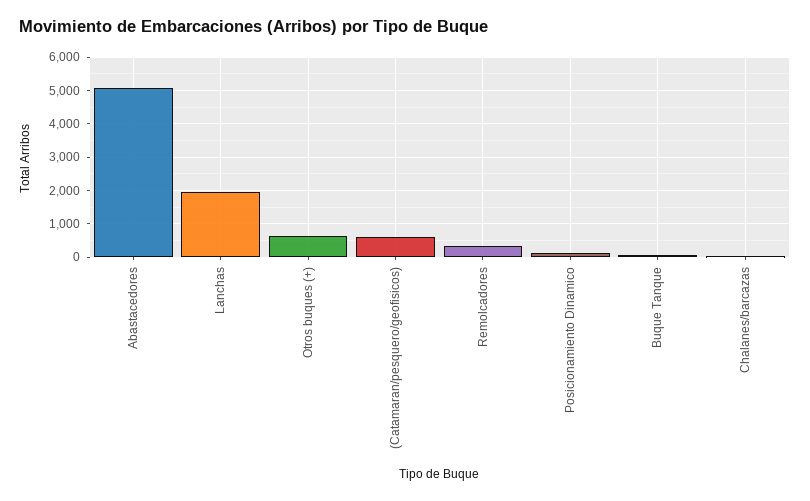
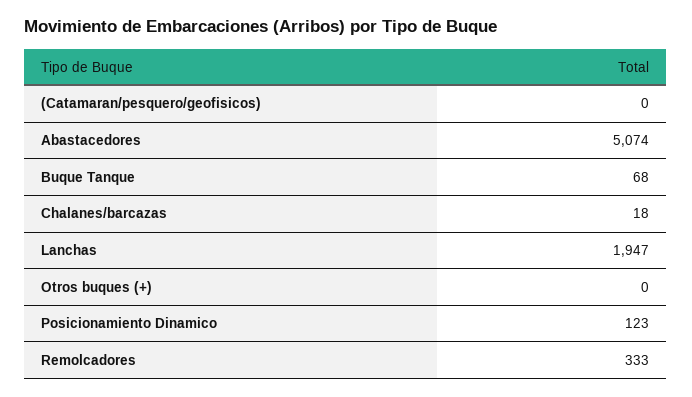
Otros buques (+): 600 -> 0
(Catamaran/pesquero/geofisicos): 600 -> 0

